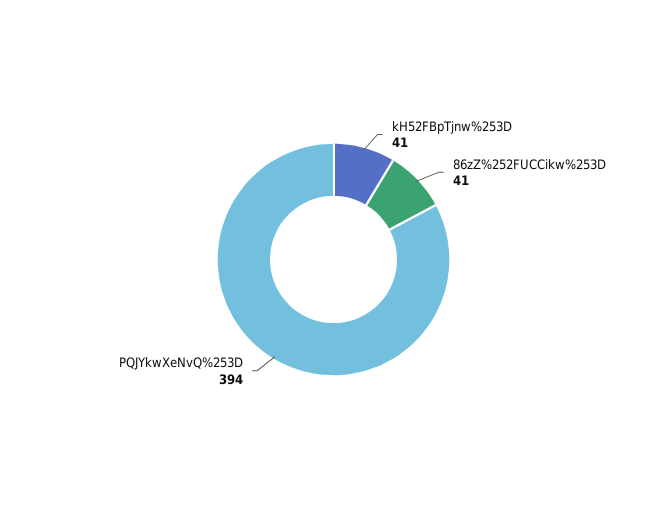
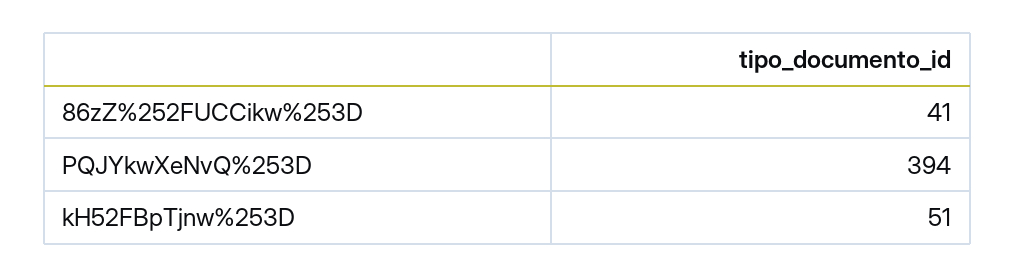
kH52FBpTjnw%253D: 41 -> 51

